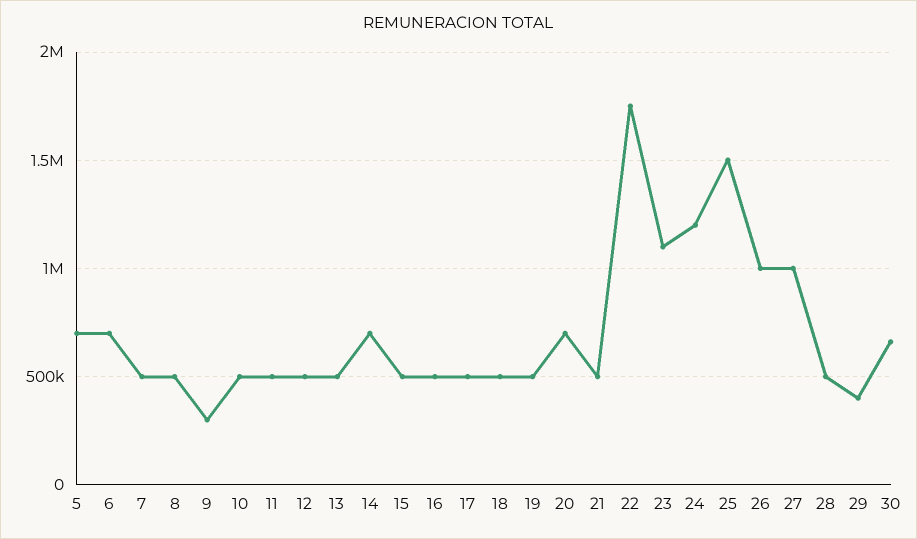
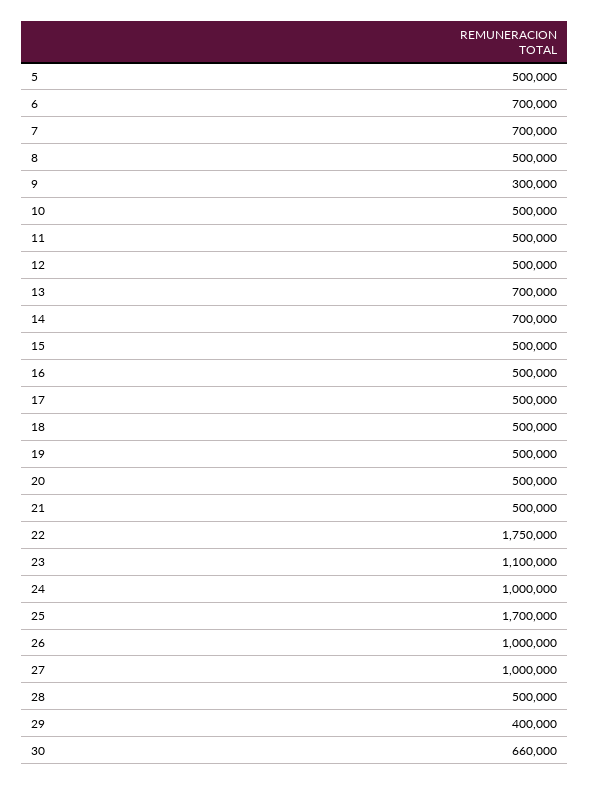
5: 700000 -> 500000
7: 500000 -> 700000
13: 500000 -> 700000
20: 700000 -> 500000
24: 1200000 -> 1000000
25: 1500000 -> 1700000

